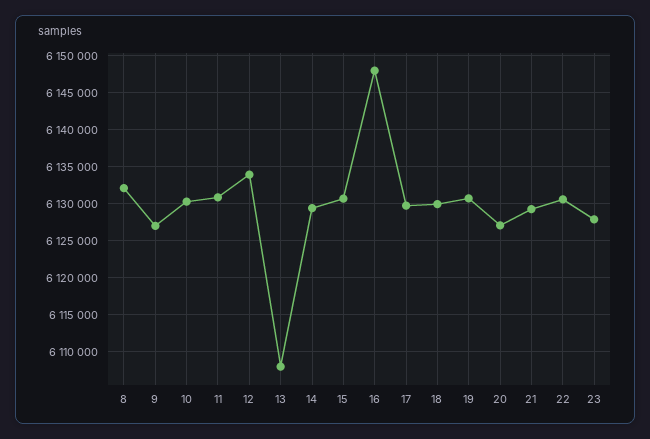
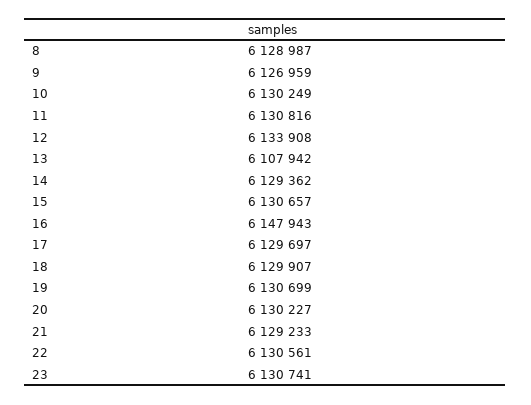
8: 6132000 -> 6128987
20: 6127000 -> 6130227
23: 6128000 -> 6130741

